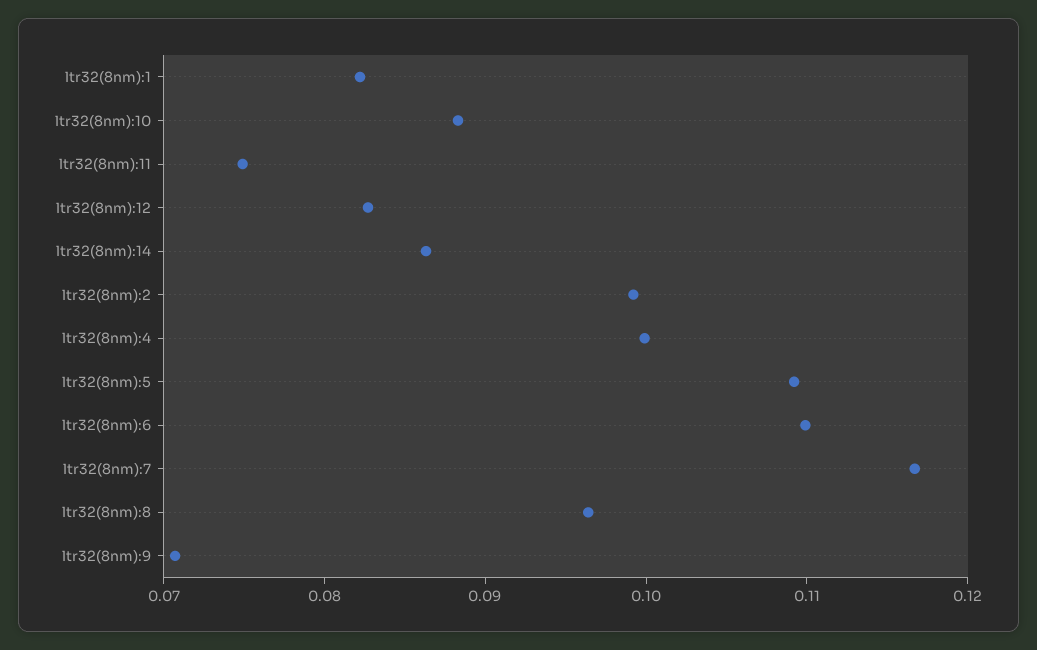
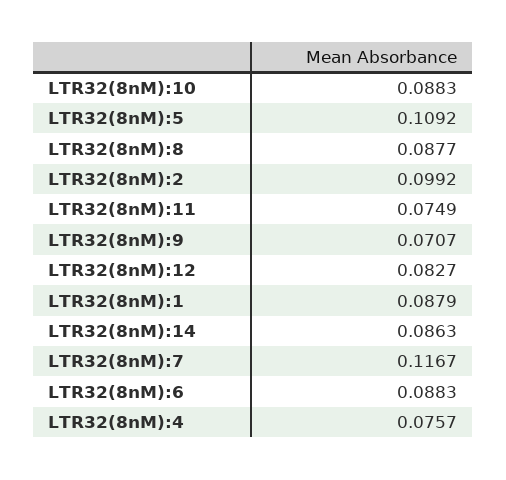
ltr32(8nm):1: 0.082 -> 0.0879
ltr32(8nm):4: 0.1 -> 0.0757
ltr32(8nm):6: 0.11 -> 0.0883
ltr32(8nm):8: 0.096 -> 0.0877

